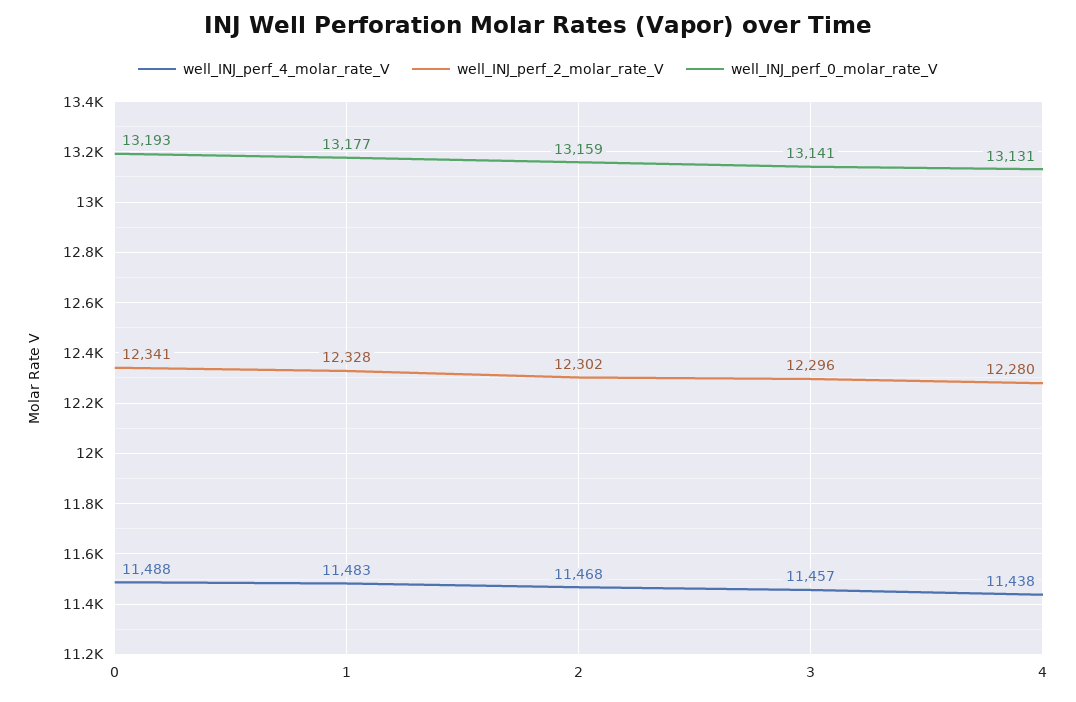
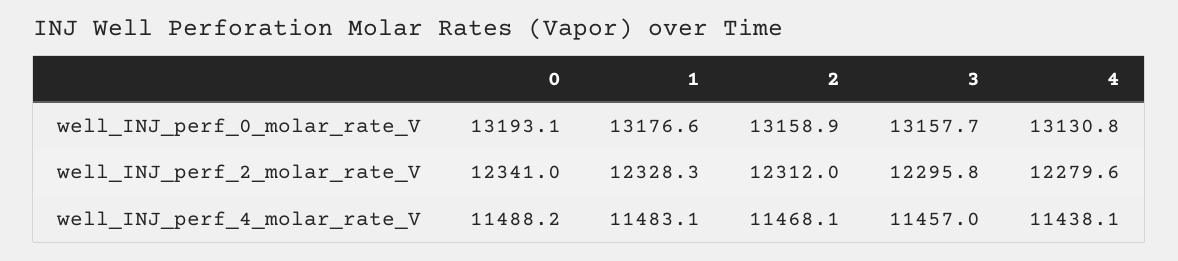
well_INJ_perf_2_molar_rate_V, 2: 12302 -> 12312
well_INJ_perf_0_molar_rate_V, 3: 13141 -> 13157.7

